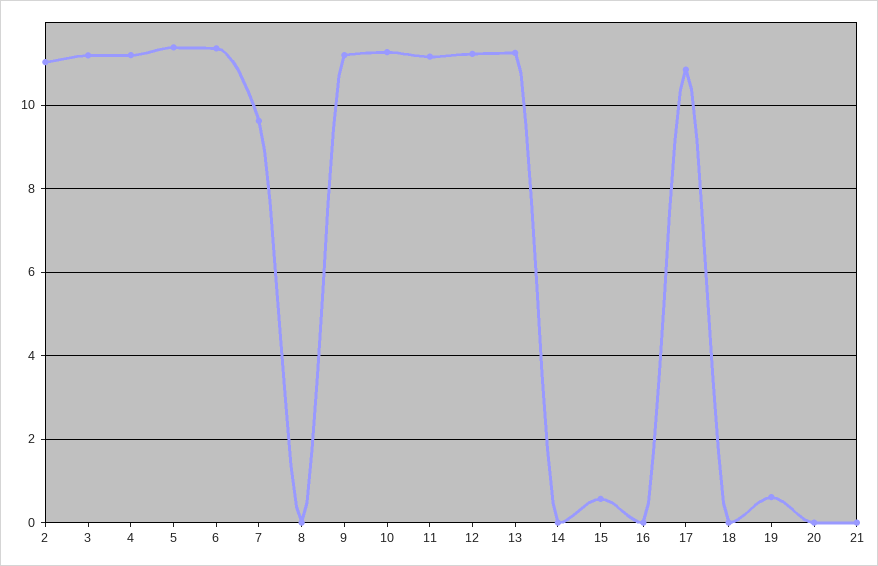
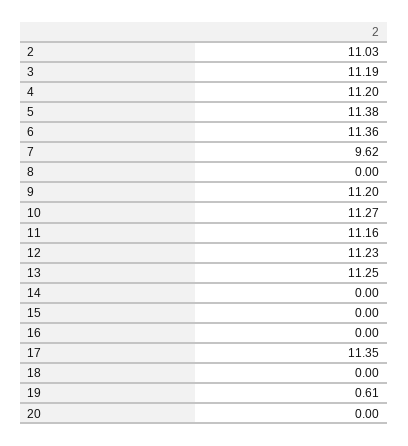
15: 0.6 -> 0
17: 10.8 -> 11.35
21: 0 -> none

